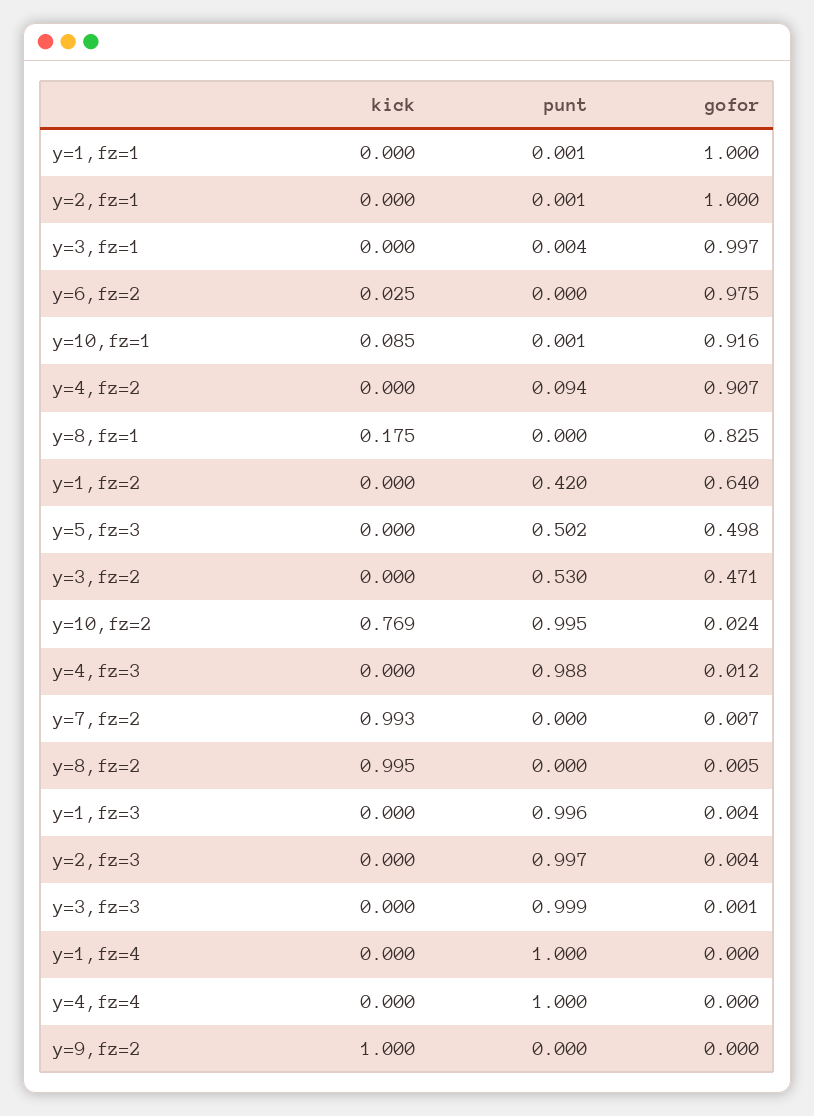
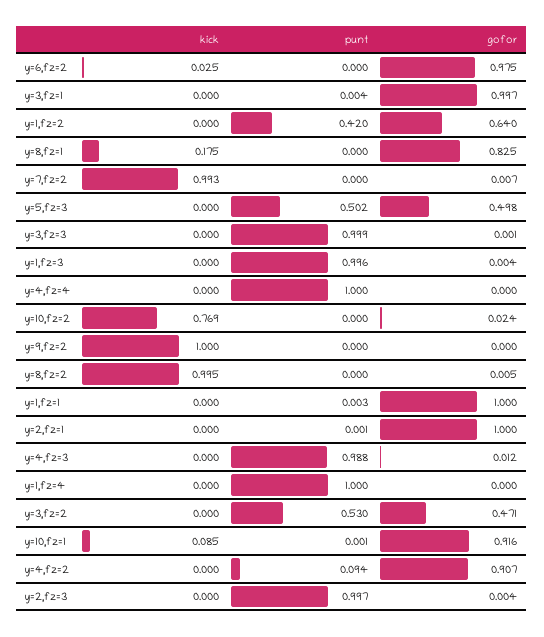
punt, y=1,fz=1: 0.001 -> 0.003
punt, y=10,fz=2: 0.995 -> 0

